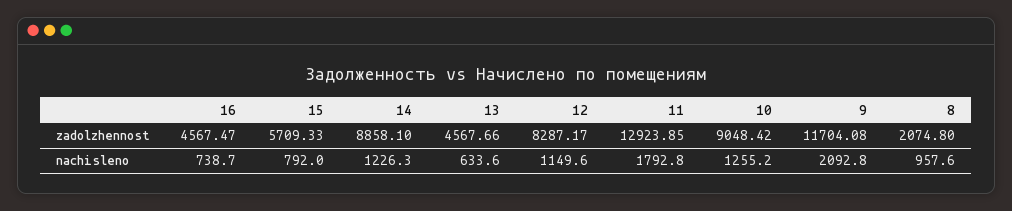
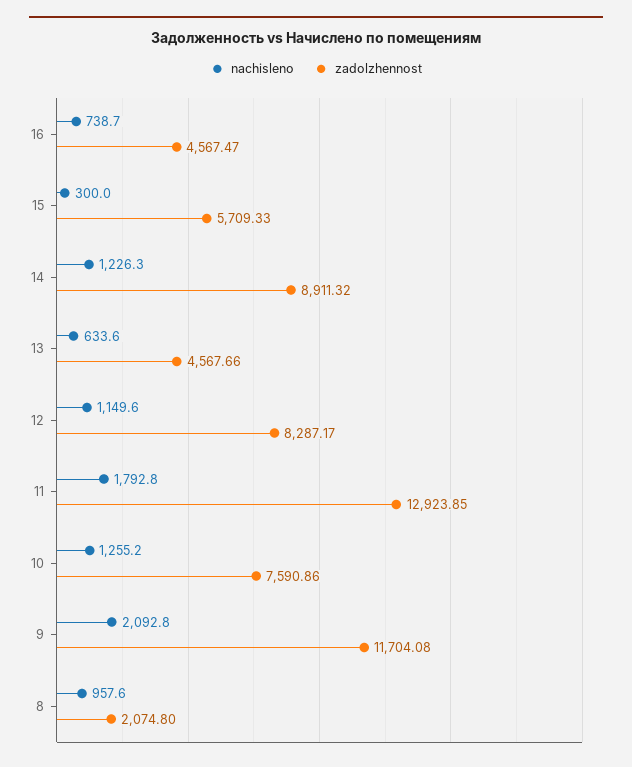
zadolzhennost, 14: 8858.1 -> 8911.32
zadolzhennost, 10: 9048.42 -> 7590.86
nachisleno, 15: 792 -> 300

